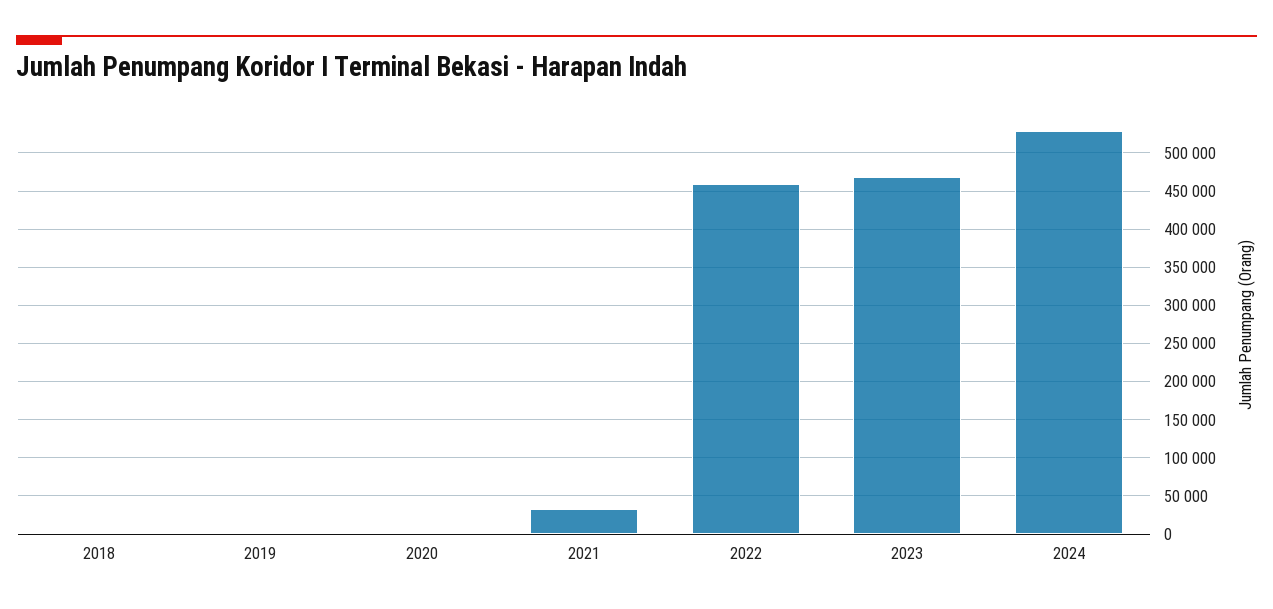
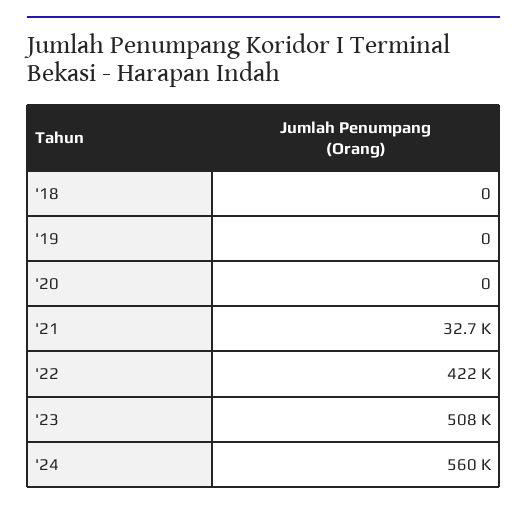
2022: 460000 -> 422000
2023: 470000 -> 508000
2024: 530000 -> 560000

